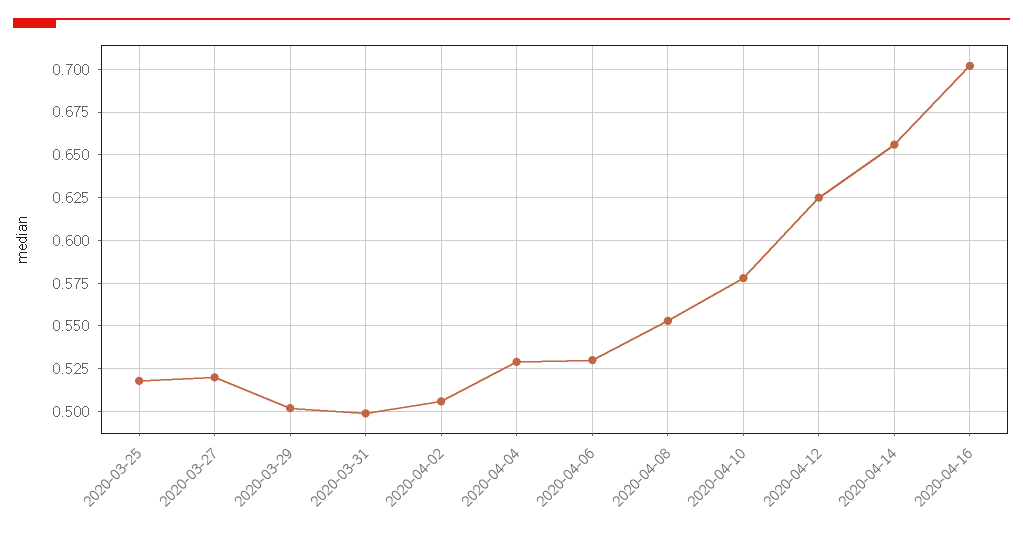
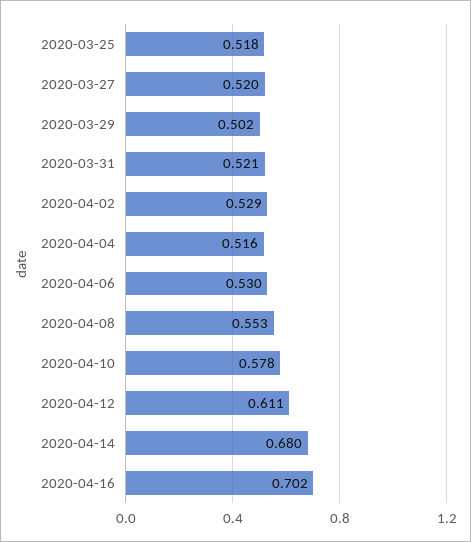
2020-03-31: 0.5 -> 0.521
2020-04-02: 0.505 -> 0.529
2020-04-04: 0.53 -> 0.516
2020-04-12: 0.625 -> 0.611
2020-04-14: 0.655 -> 0.68

